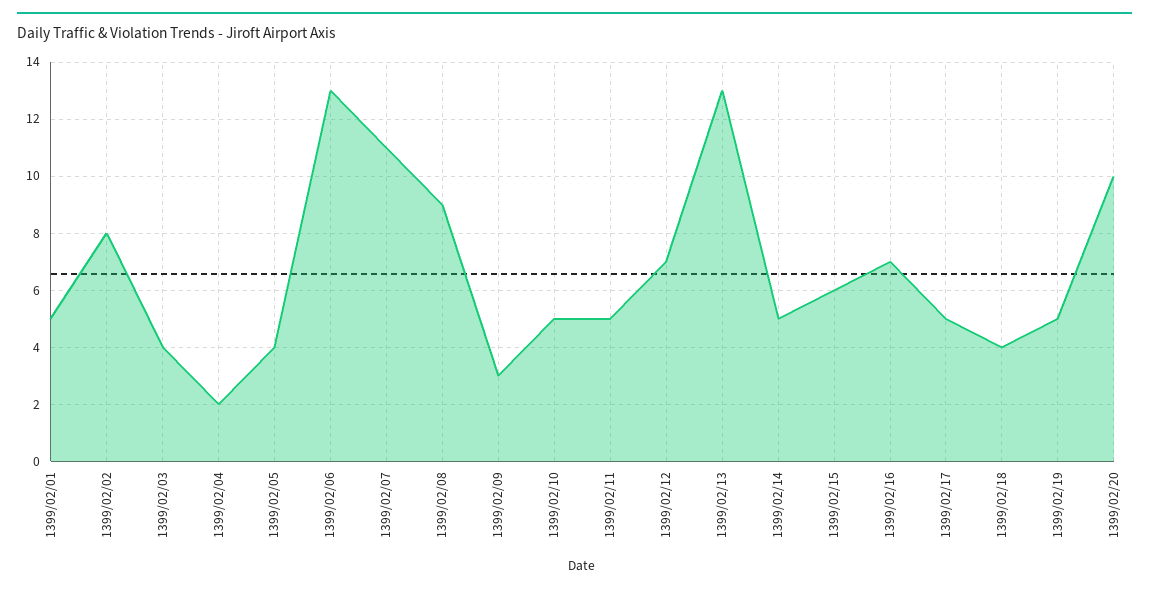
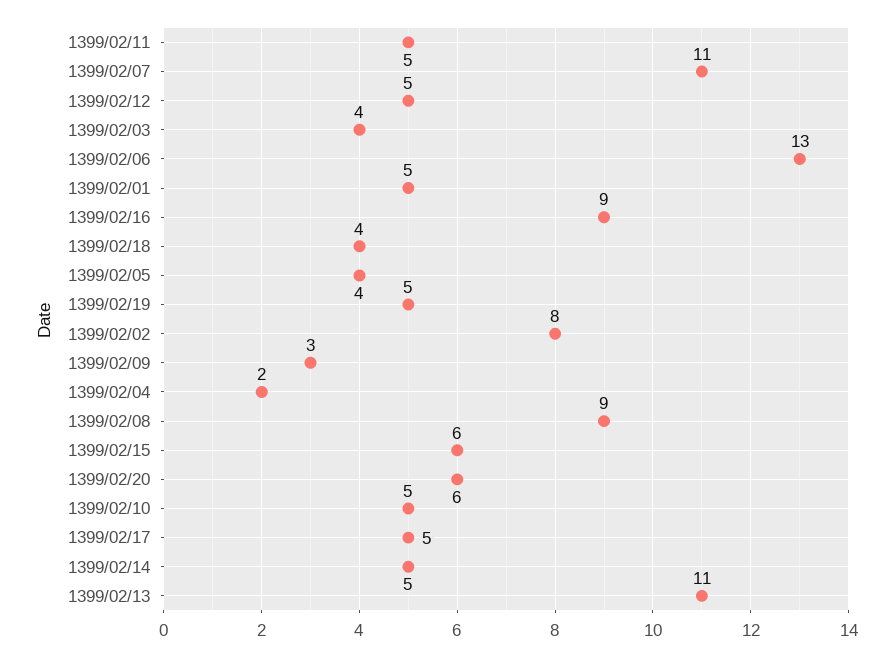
1399/02/12: 7 -> 5
1399/02/13: 13 -> 11
1399/02/16: 7 -> 9
1399/02/20: 10 -> 6

